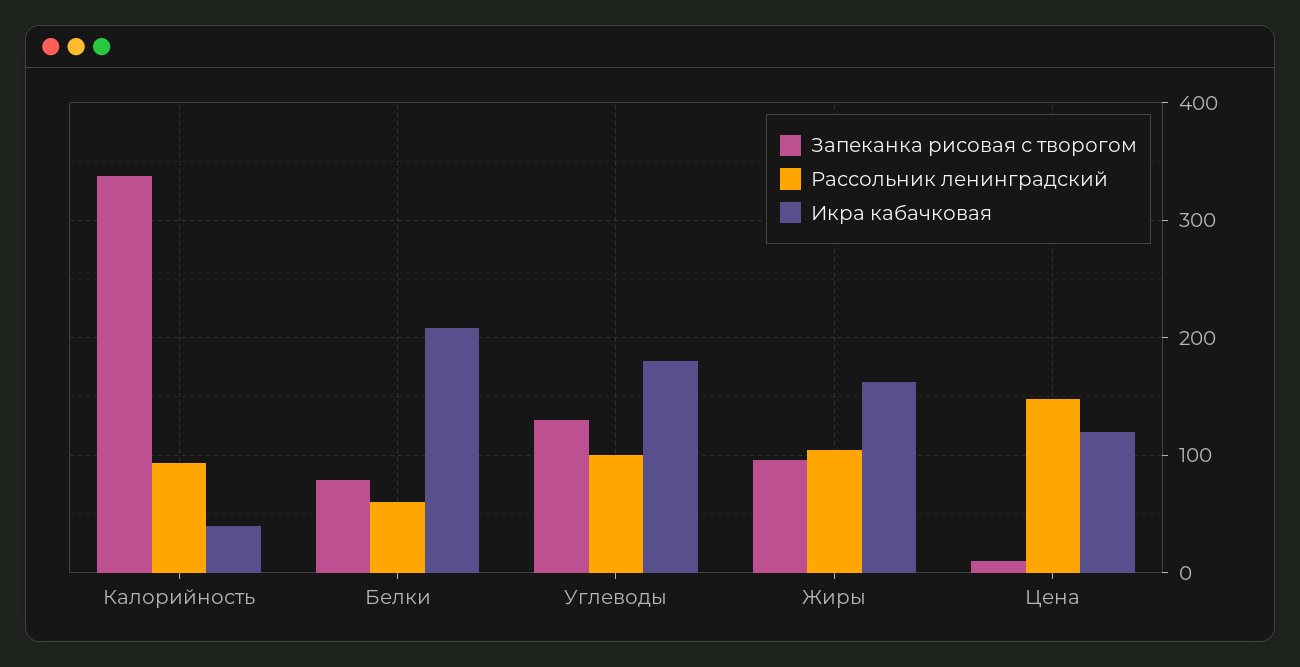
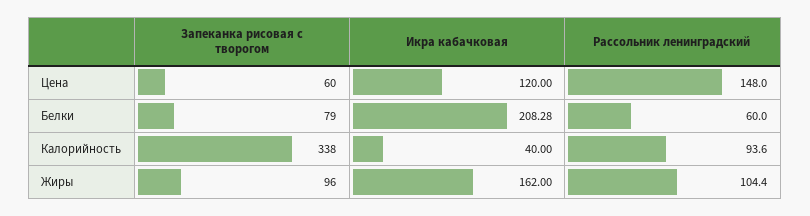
Запеканка рисовая с творогом, Углеводы: 130 -> none
Рассольник ленинградский, Углеводы: 100 -> none
Икра кабачковая, Углеводы: 180 -> none
Запеканка рисовая с творогом, Цена: 10 -> 60

